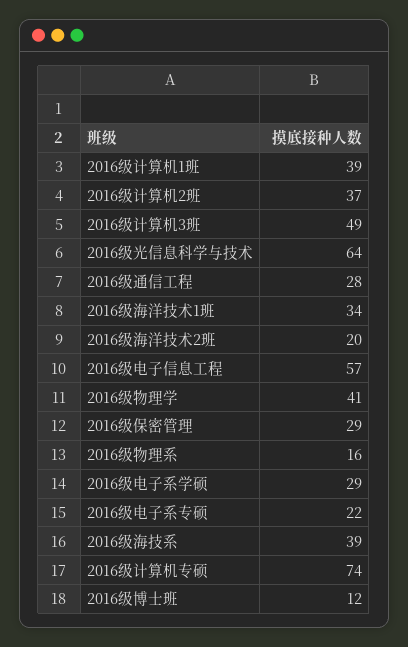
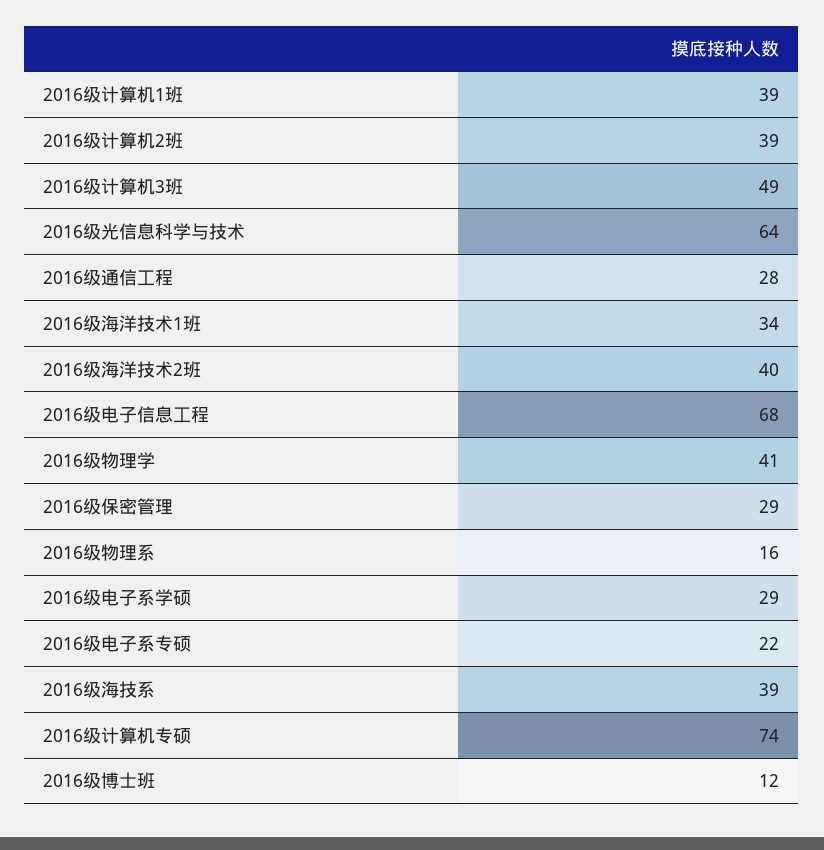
2016级计算机2班: 37 -> 39
2016级海洋技术2班: 20 -> 40
2016级电子信息工程: 57 -> 68

